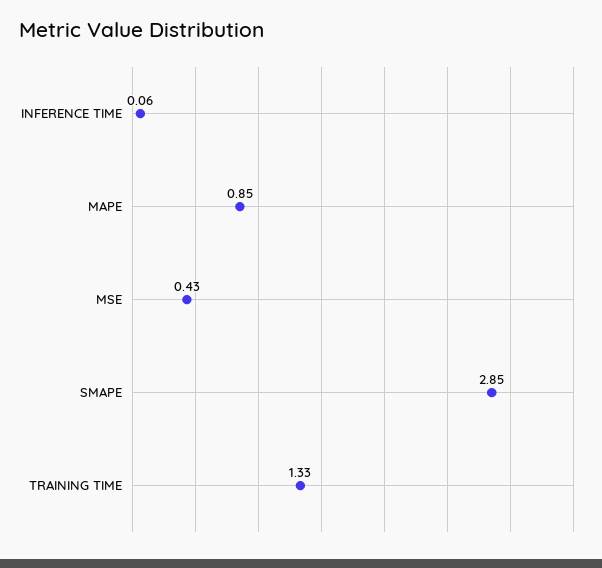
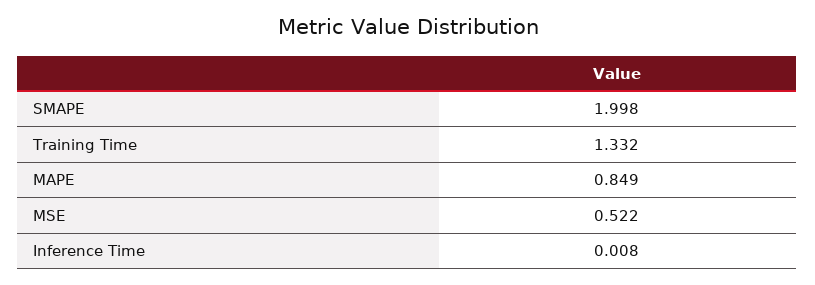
INFERENCE TIME: 0.06 -> 0.008
MSE: 0.43 -> 0.522
SMAPE: 2.85 -> 1.998

